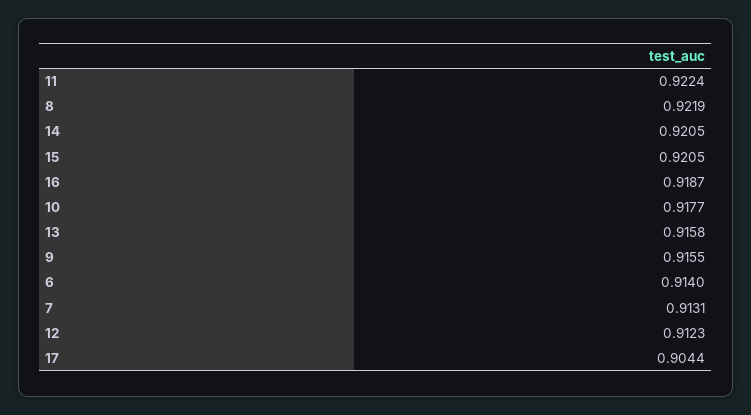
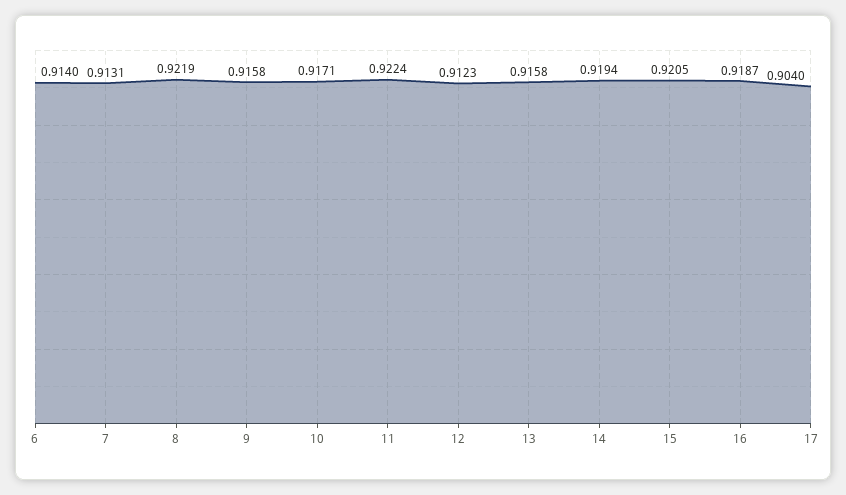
14: 0.9205 -> 0.9194
10: 0.9177 -> 0.9171
9: 0.9155 -> 0.9158
17: 0.9044 -> 0.904

